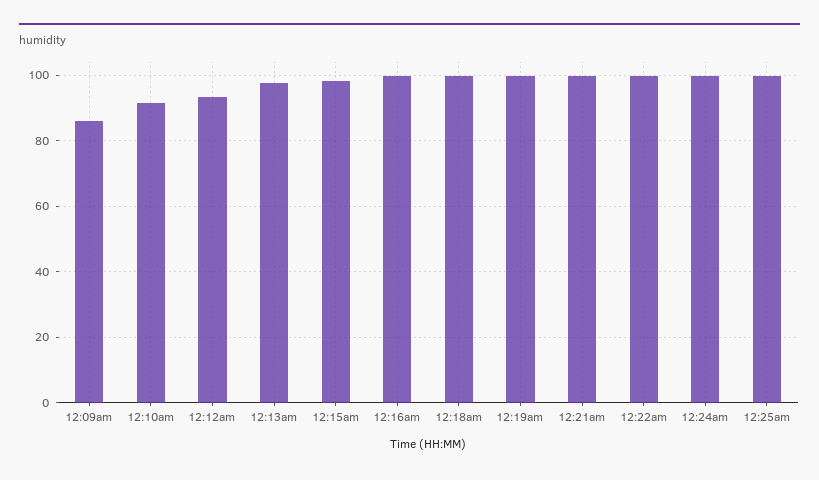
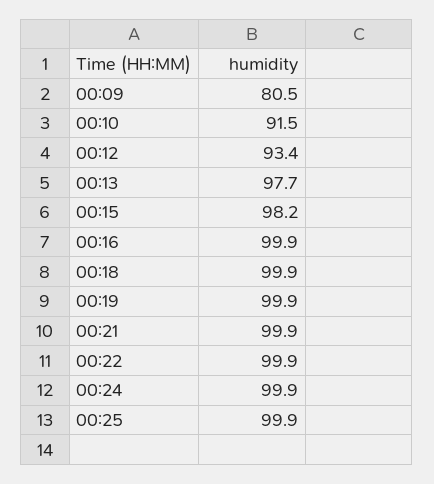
12:09am: 86 -> 80.5

